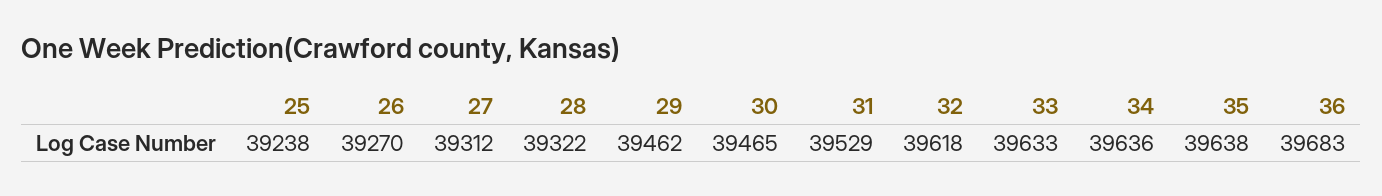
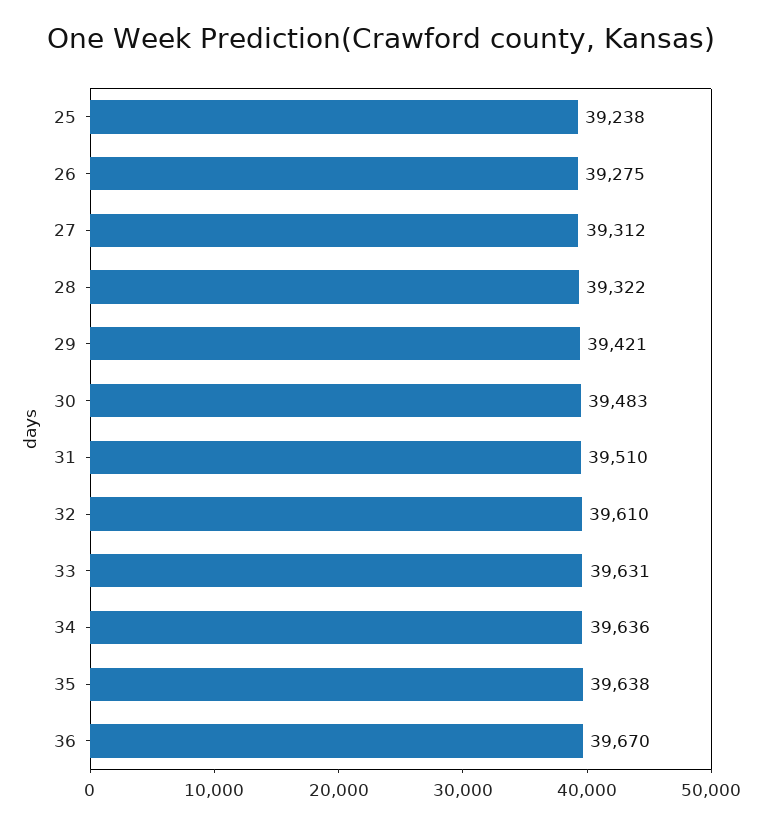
26: 39270 -> 39275
29: 39462 -> 39421
30: 39465 -> 39483
31: 39529 -> 39510
32: 39618 -> 39610
33: 39633 -> 39631
36: 39683 -> 39670

